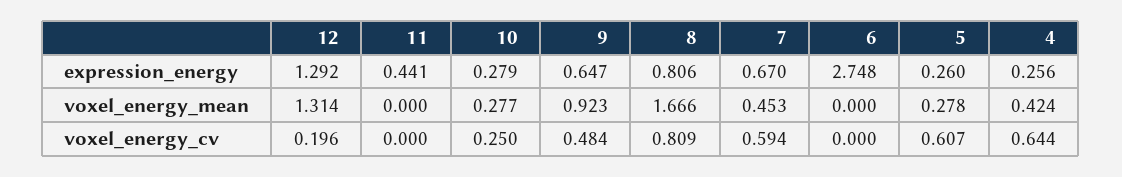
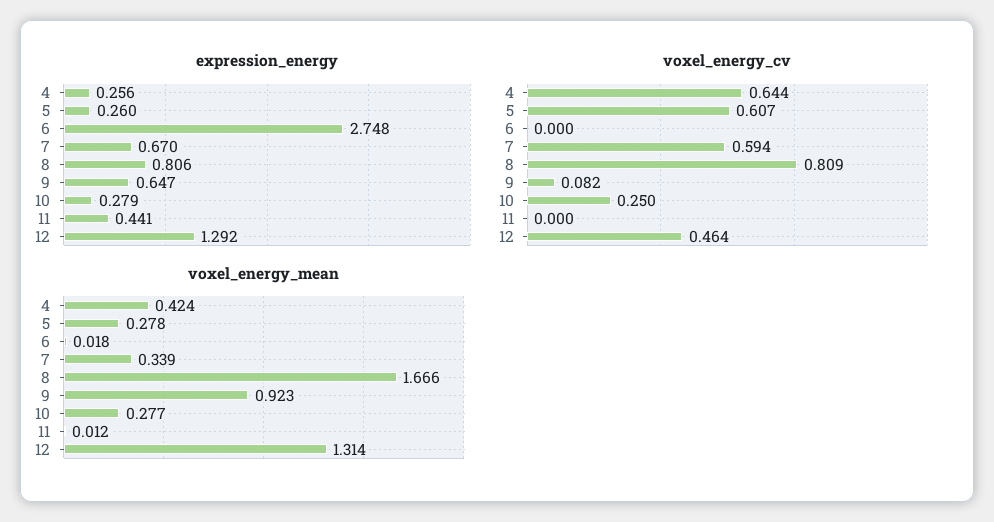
voxel_energy_mean, 11: 0 -> 0.012
voxel_energy_mean, 7: 0.453 -> 0.339
voxel_energy_mean, 6: 0 -> 0.018
voxel_energy_cv, 12: 0.196 -> 0.464
voxel_energy_cv, 9: 0.484 -> 0.082

